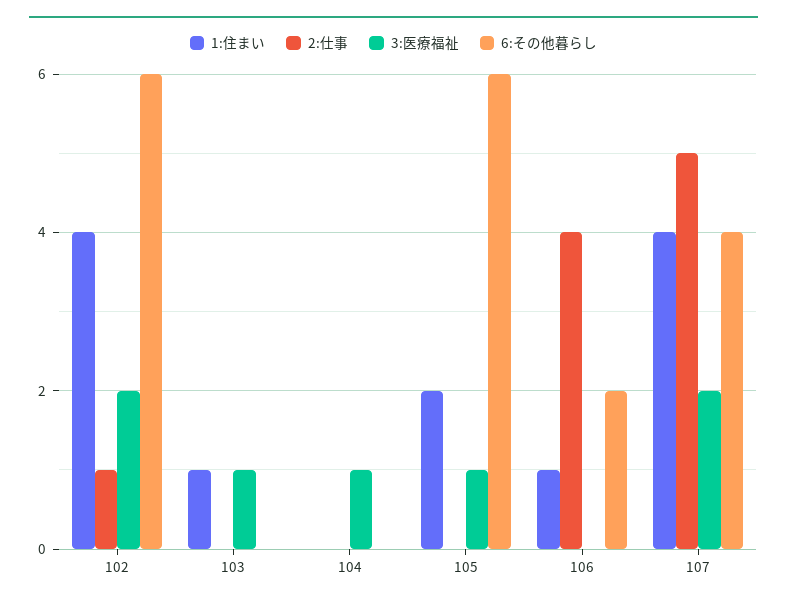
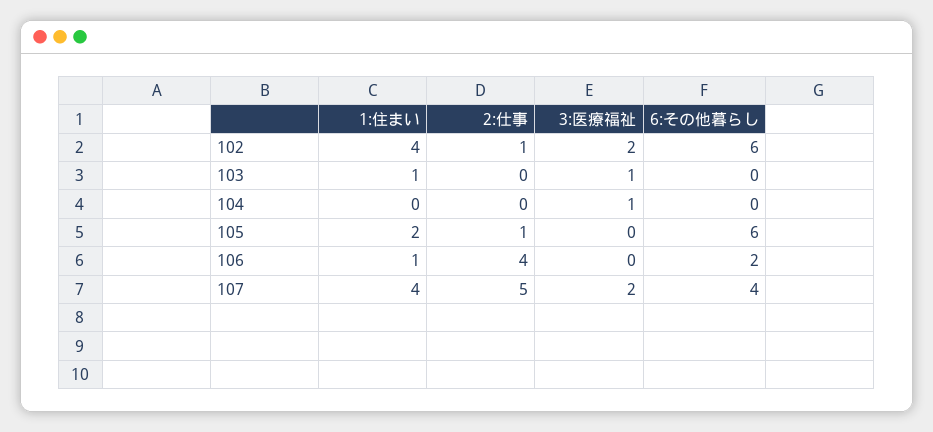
2:仕事, 105: 0 -> 1
3:医療福祉, 105: 1 -> 0

